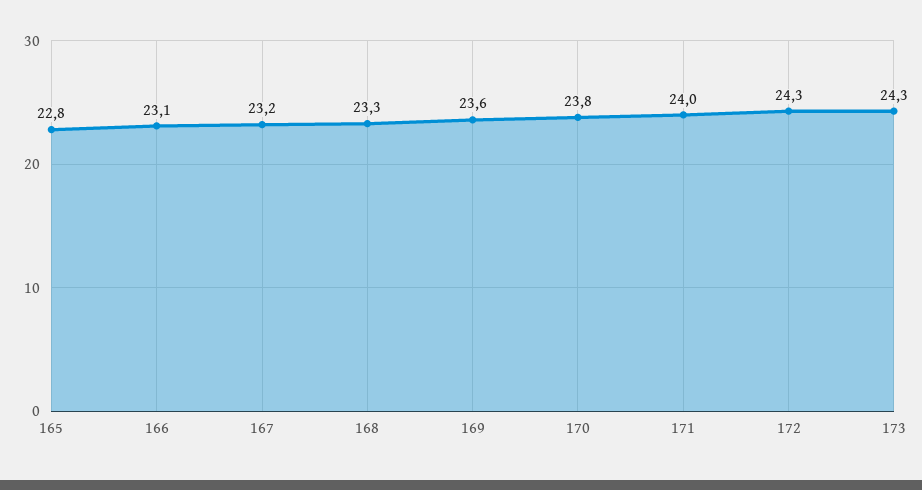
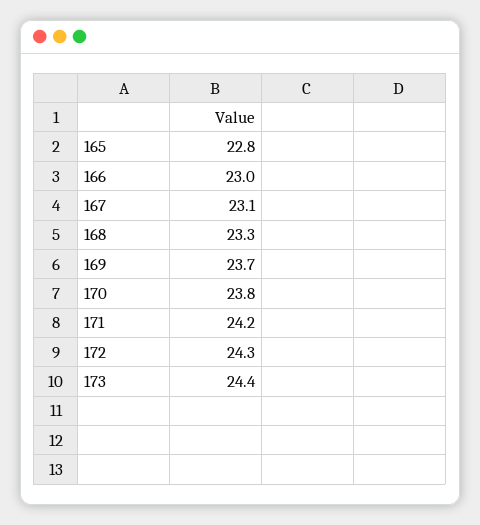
166: 23.1 -> 23
167: 23.2 -> 23.1
169: 23.6 -> 23.7
171: 24 -> 24.2
173: 24.3 -> 24.4

